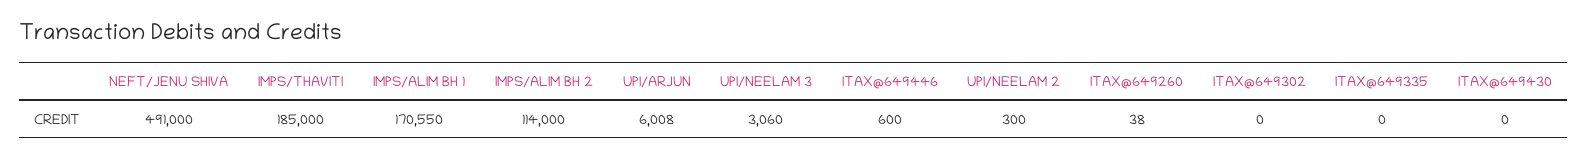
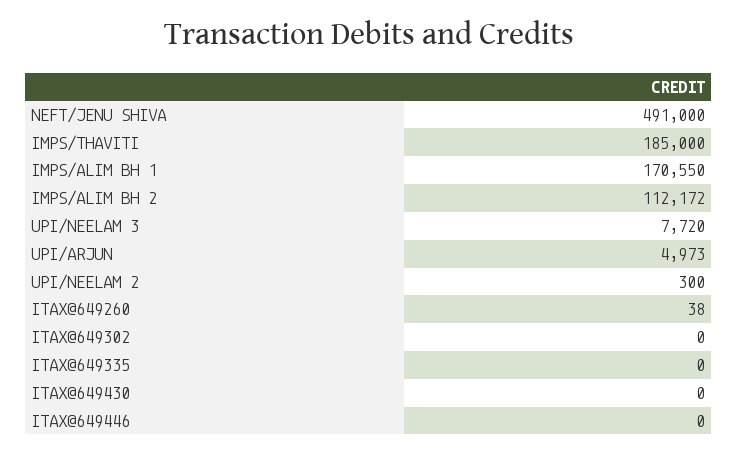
IMPS/ALIM BH 2: 114000 -> 112172
UPI/ARJUN: 6008 -> 4973
UPI/NEELAM 3: 3060 -> 7720
ITAX@649446: 600 -> 0

